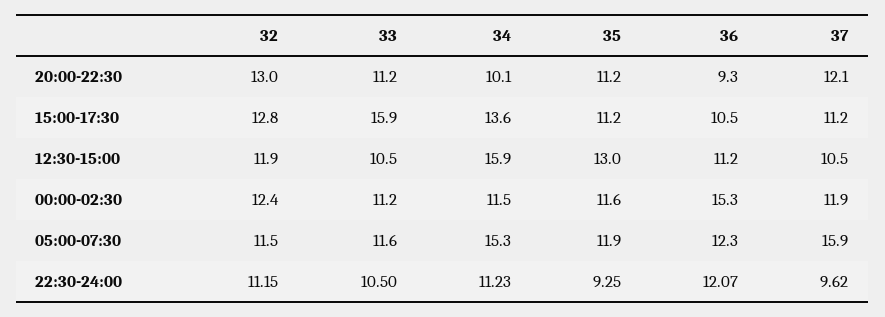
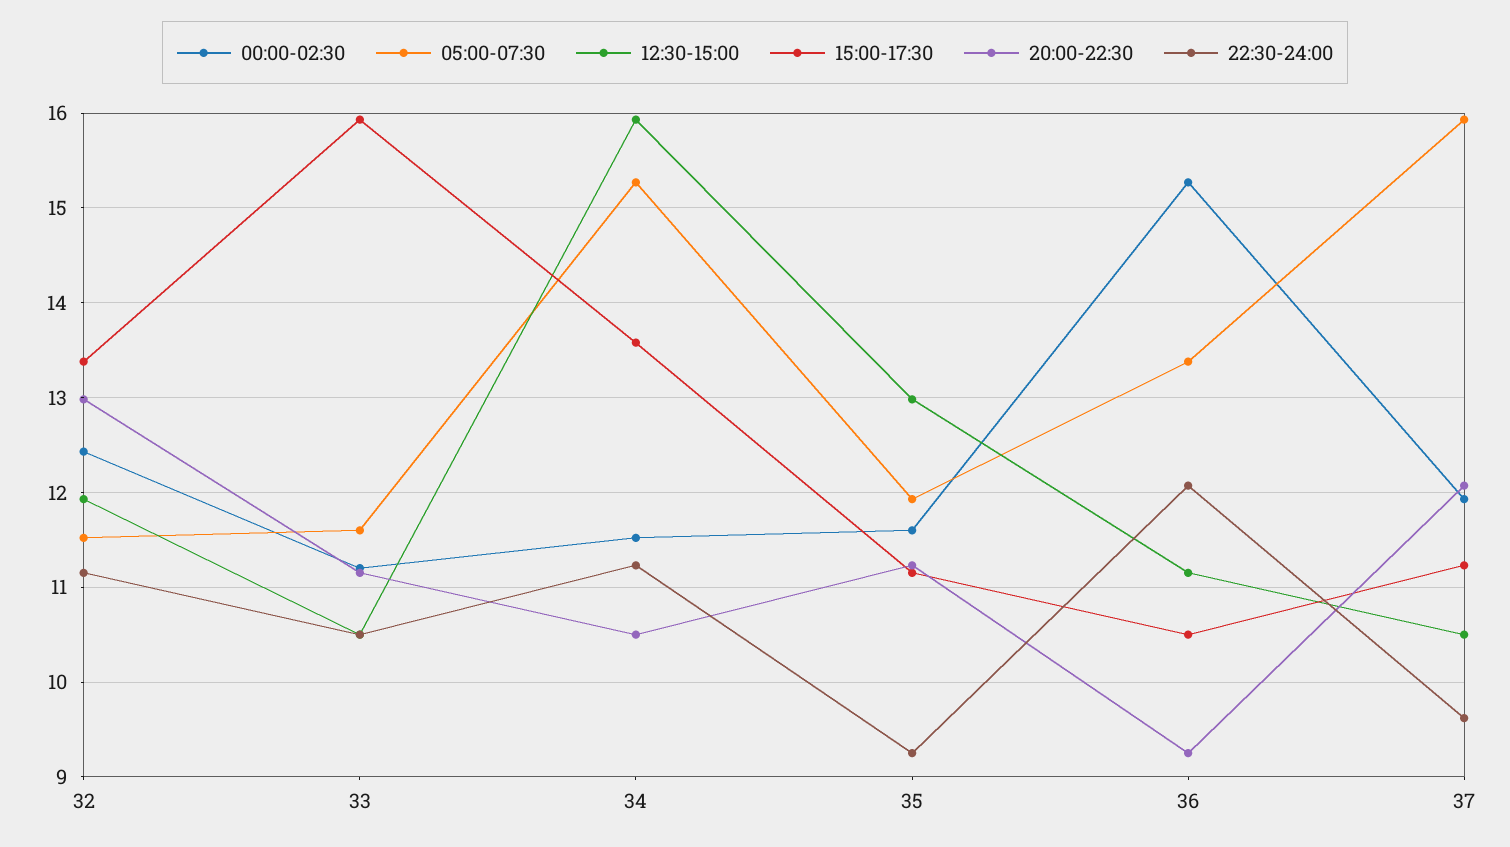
20:00-22:30, 34: 10.1 -> 10.5
15:00-17:30, 32: 12.8 -> 13.4
05:00-07:30, 36: 12.3 -> 13.4

